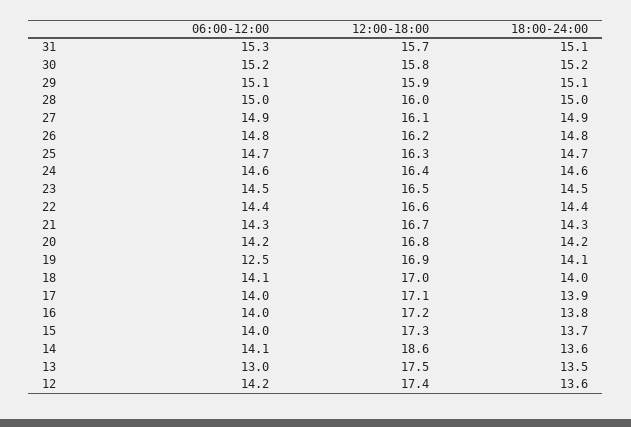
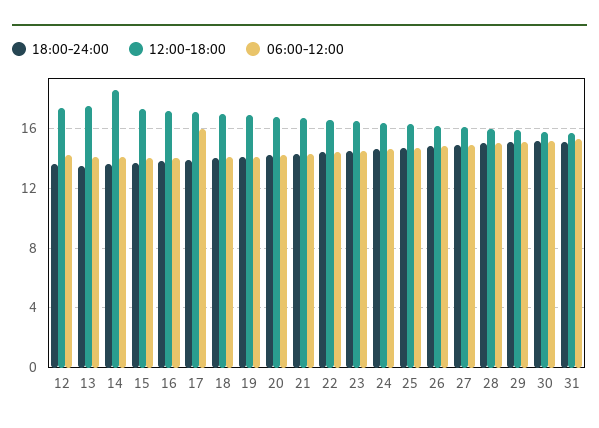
06:00-12:00, 19: 12.5 -> 14
06:00-12:00, 17: 14 -> 16
06:00-12:00, 13: 13 -> 14

